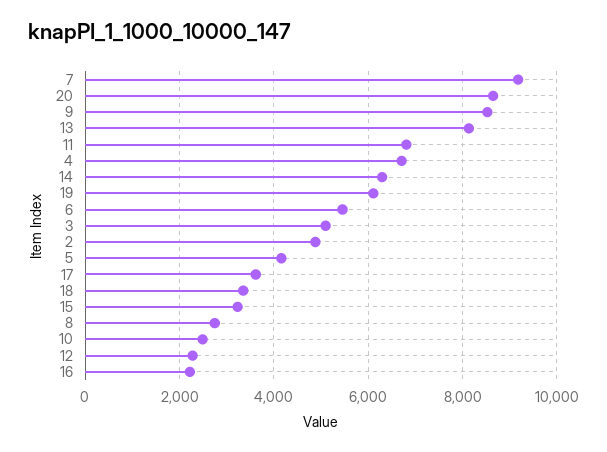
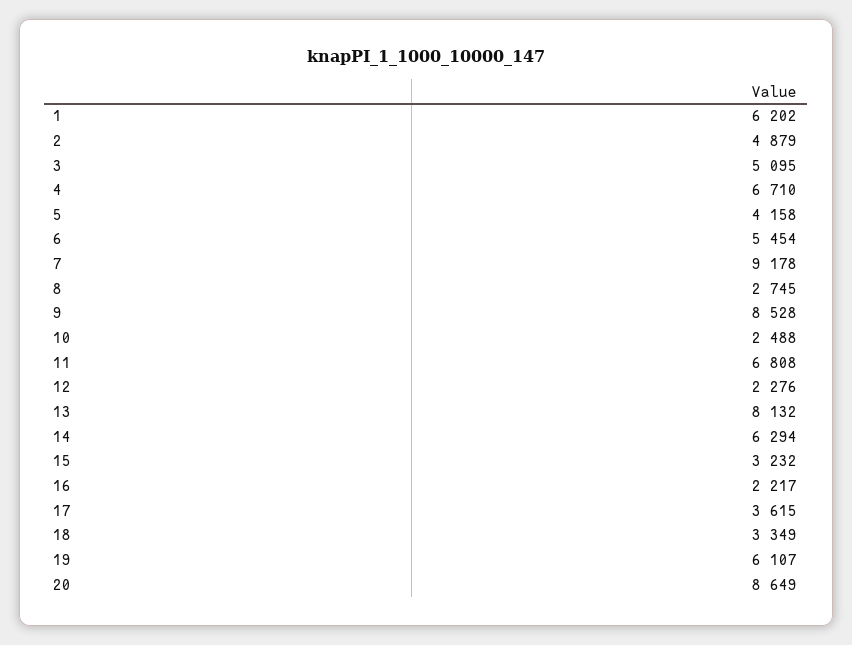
1: none -> 6202

